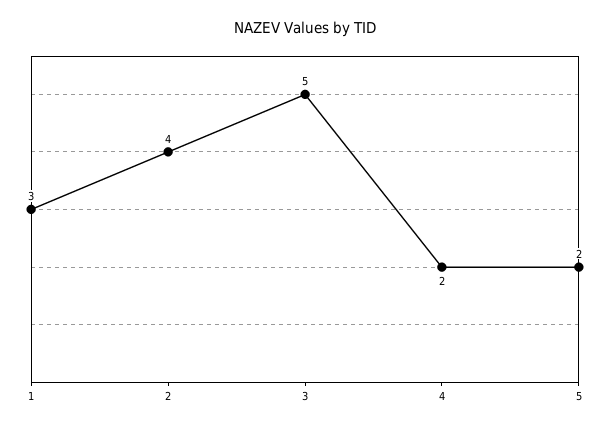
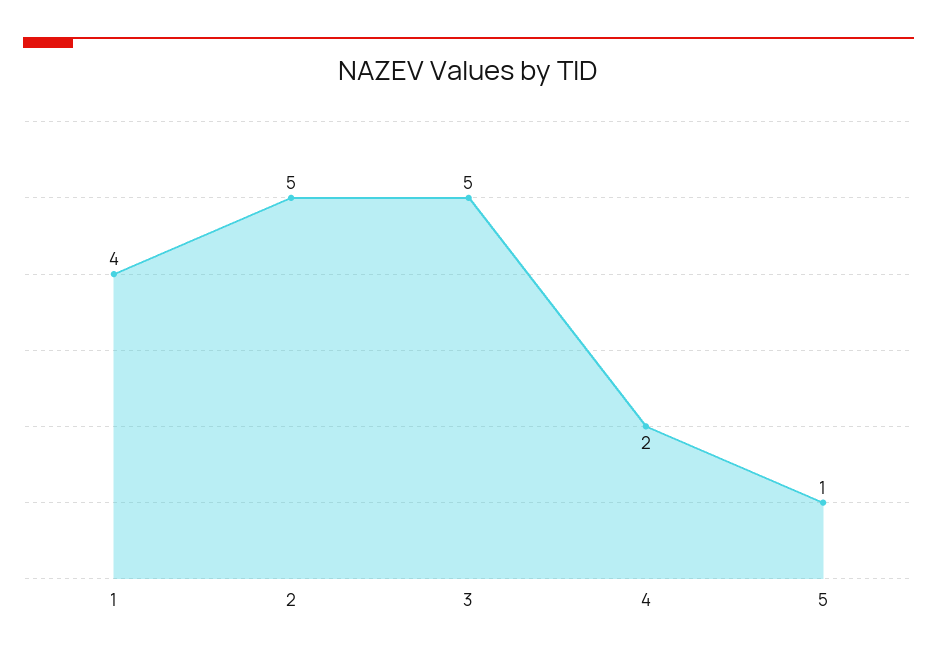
1: 3 -> 4
2: 4 -> 5
5: 2 -> 1

